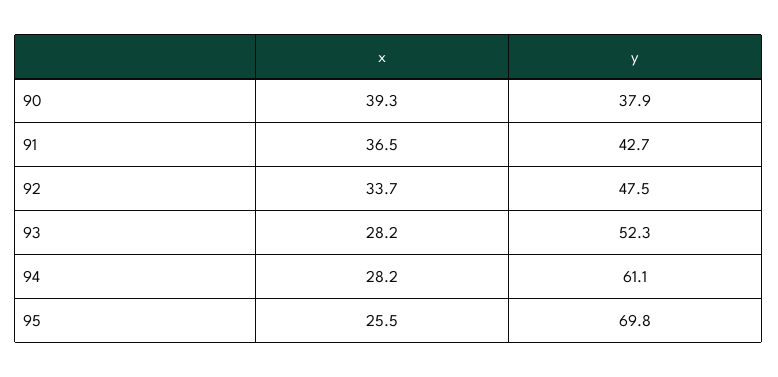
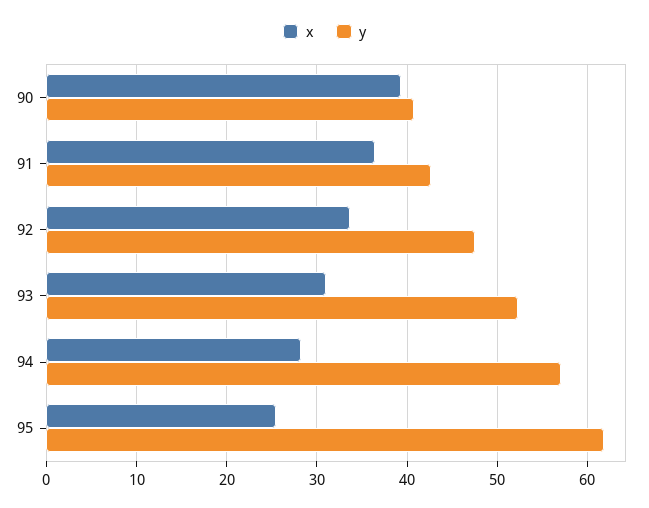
y, 90: 37.9 -> 41
x, 93: 28.2 -> 31
y, 94: 61.1 -> 57
y, 95: 69.8 -> 62

